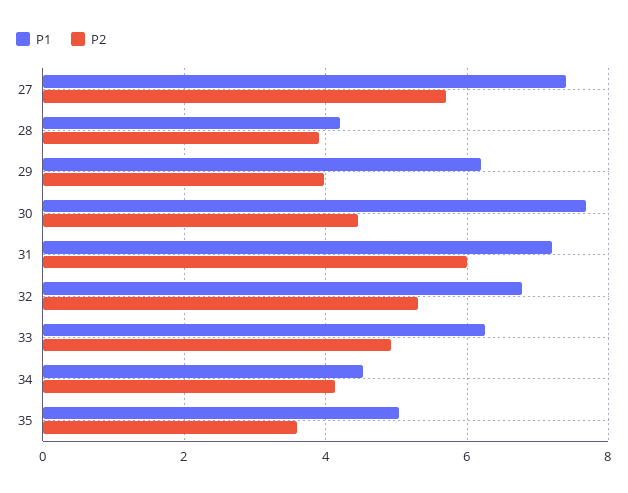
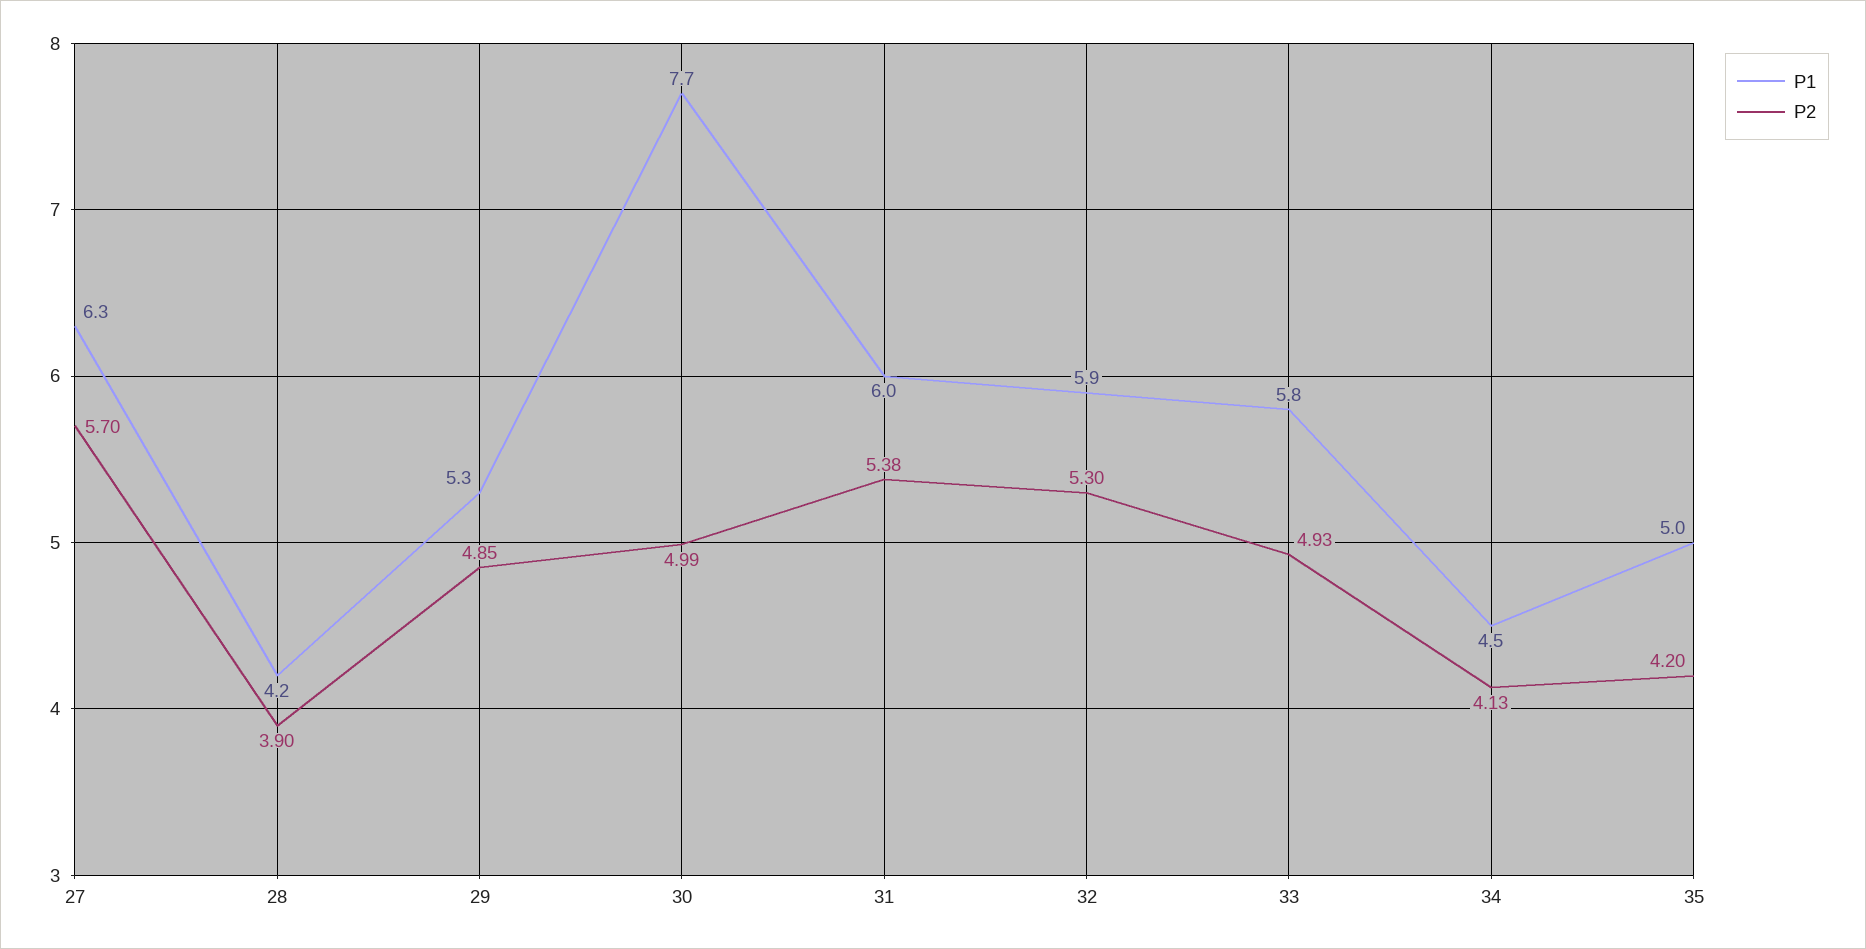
P1, 27: 7.4 -> 6.3
P1, 29: 6.2 -> 5.3
P2, 29: 4 -> 4.85
P2, 30: 4.4 -> 4.99
P1, 31: 7.2 -> 6
P2, 31: 6 -> 5.38
P1, 32: 6.8 -> 5.9
P1, 33: 6.2 -> 5.8
P2, 35: 3.6 -> 4.2

